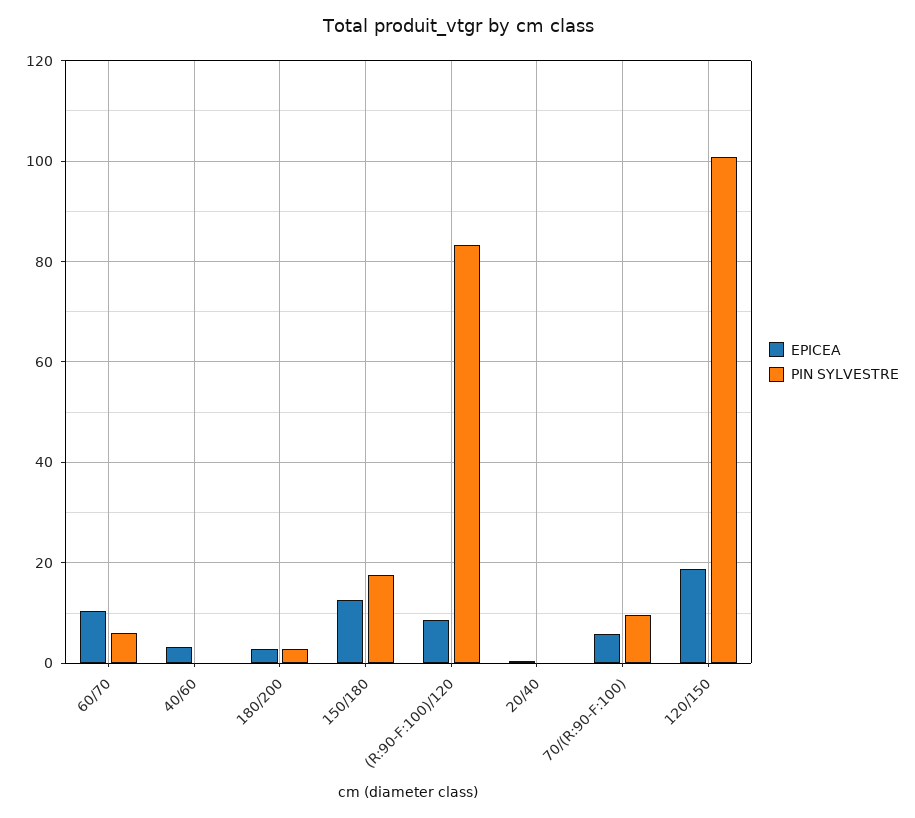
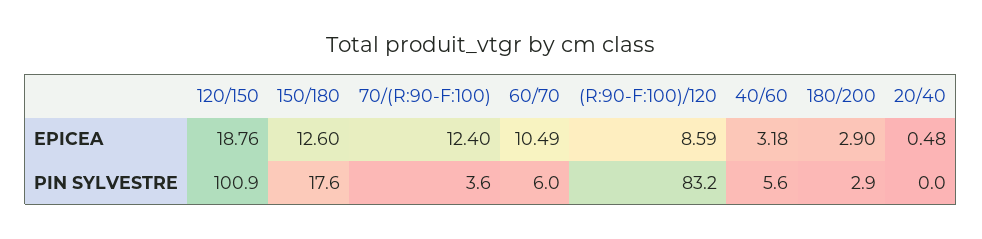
PIN SYLVESTRE, 40/60: 0 -> 5.6
EPICEA, 70/(R:90-F:100): 6 -> 12.4
PIN SYLVESTRE, 70/(R:90-F:100): 10 -> 3.6

